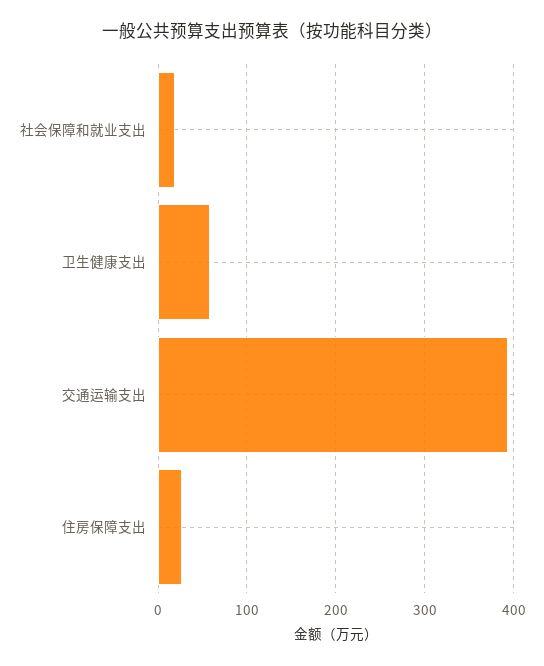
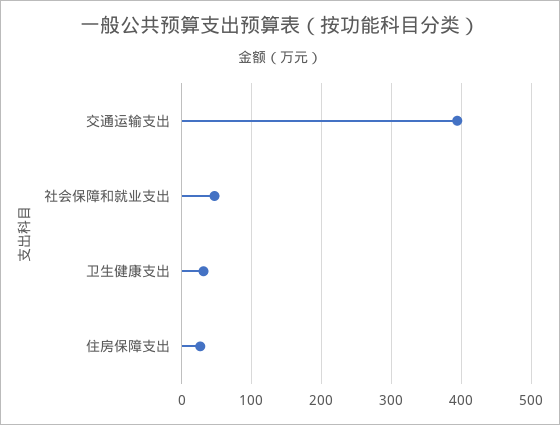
社会保障和就业支出: 20 -> 50
卫生健康支出: 60 -> 30

